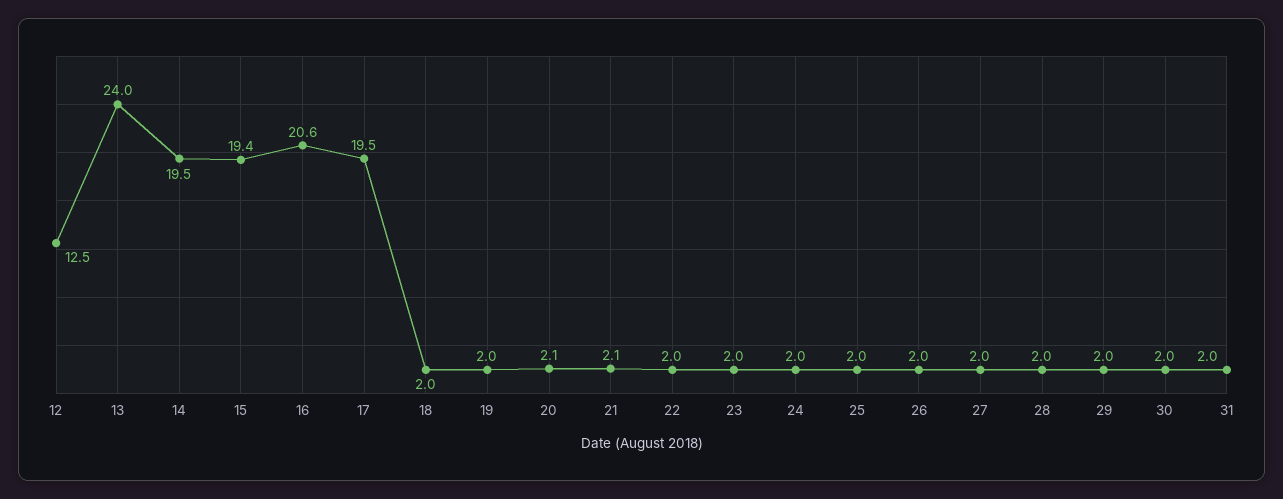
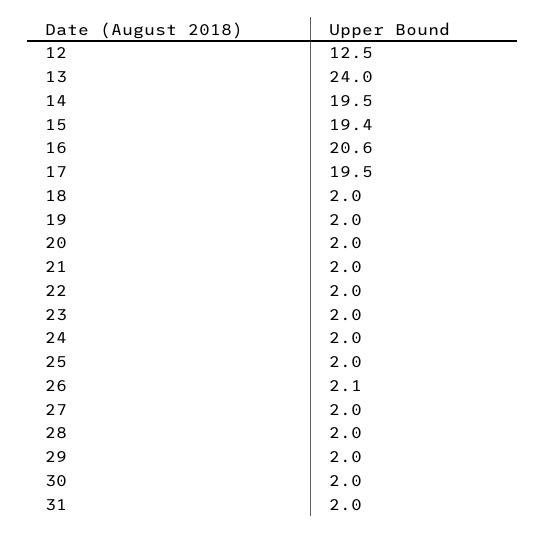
20: 2.1 -> 2
21: 2.1 -> 2
26: 2 -> 2.1

